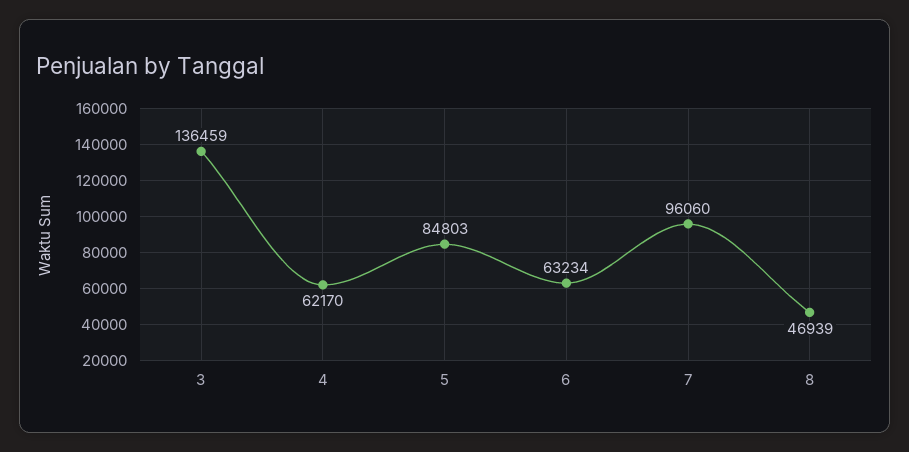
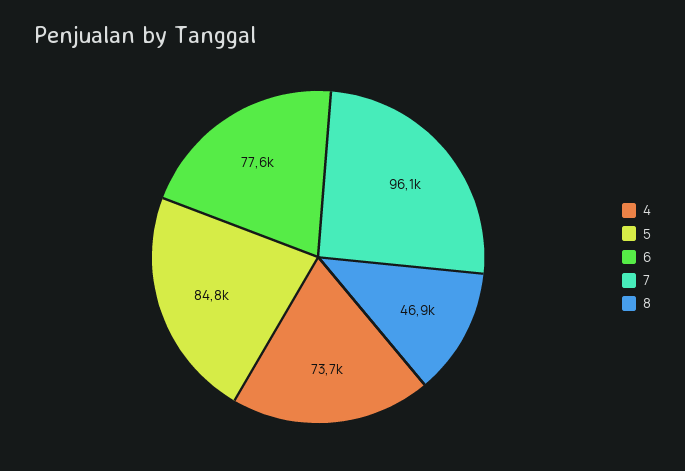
3: 136459 -> none
4: 62170 -> 73700
6: 63234 -> 77600

